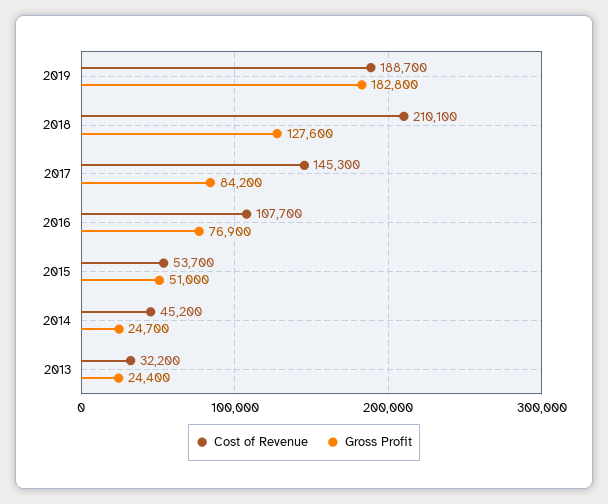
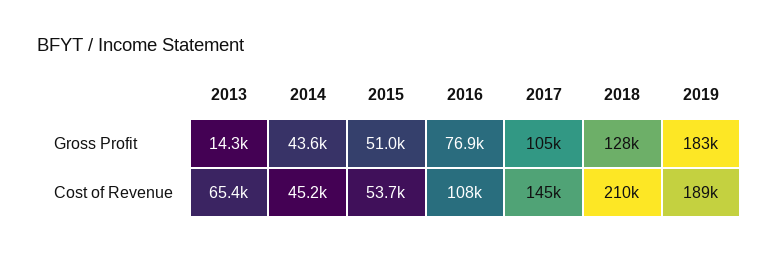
Gross Profit, 2017: 84200 -> 105000
Gross Profit, 2014: 24700 -> 43600
Cost of Revenue, 2013: 32200 -> 65400
Gross Profit, 2013: 24400 -> 14300

